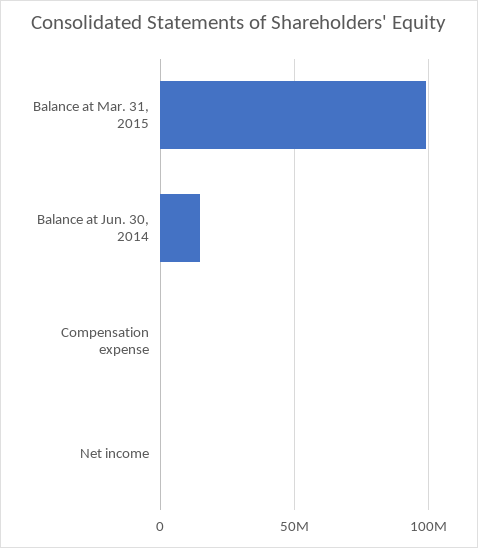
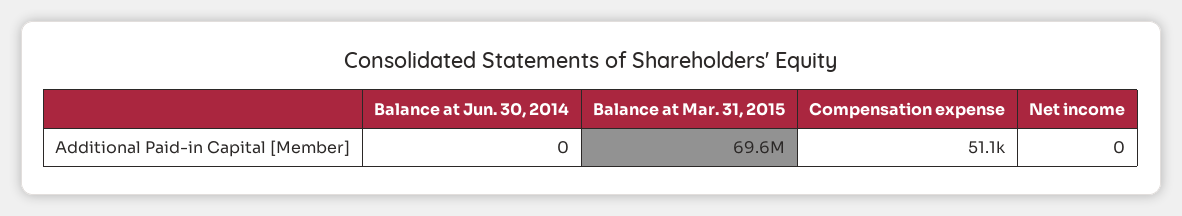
Balance at Mar. 31, 2015: 100000000 -> 69600000
Balance at Jun. 30, 2014: 15000000 -> 0

